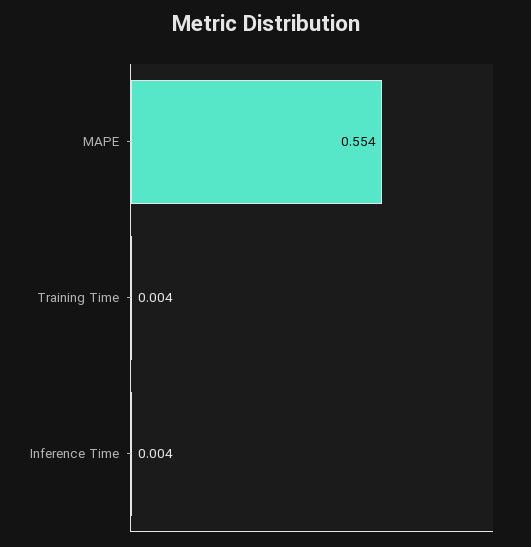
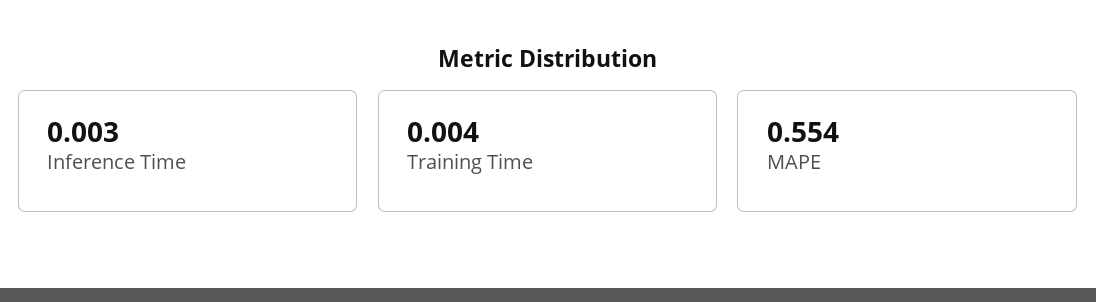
Inference Time: 0.004 -> 0.003

